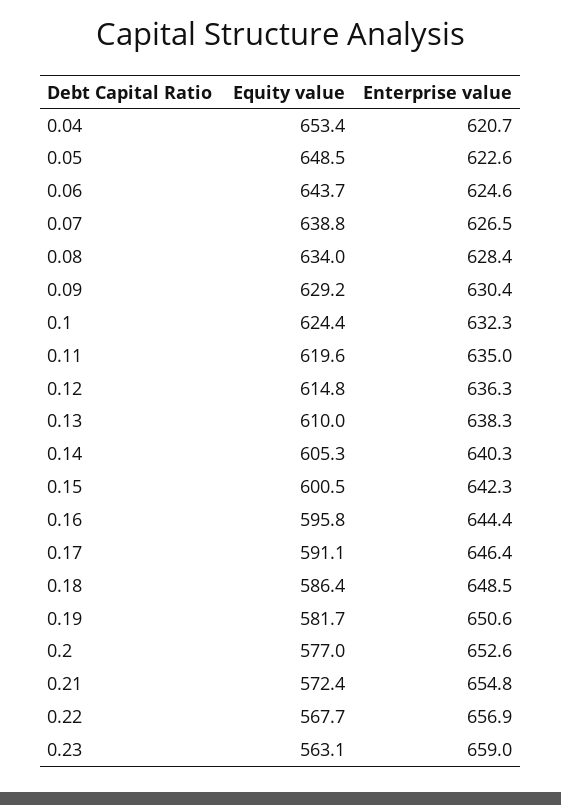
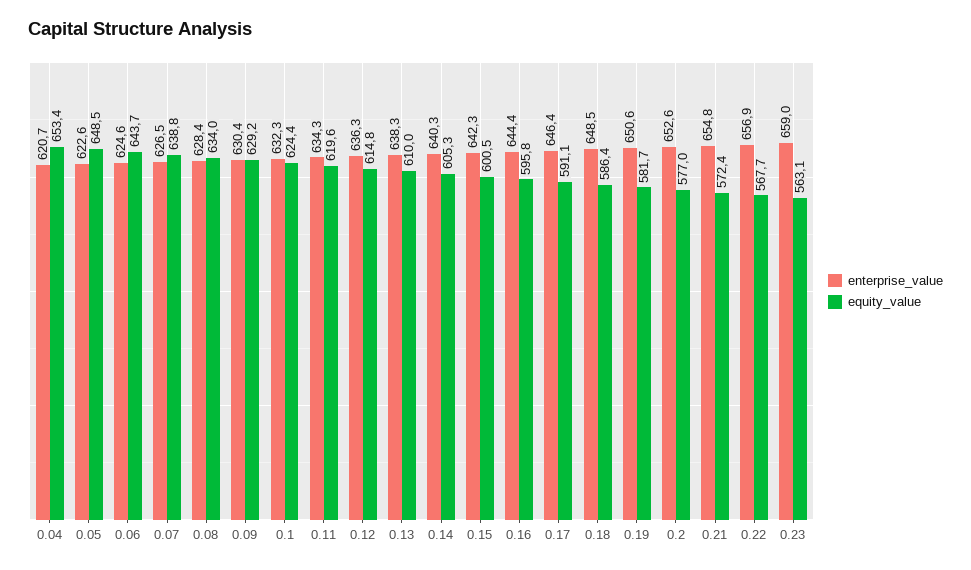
Enterprise value, 0.11: 635 -> 634.3

